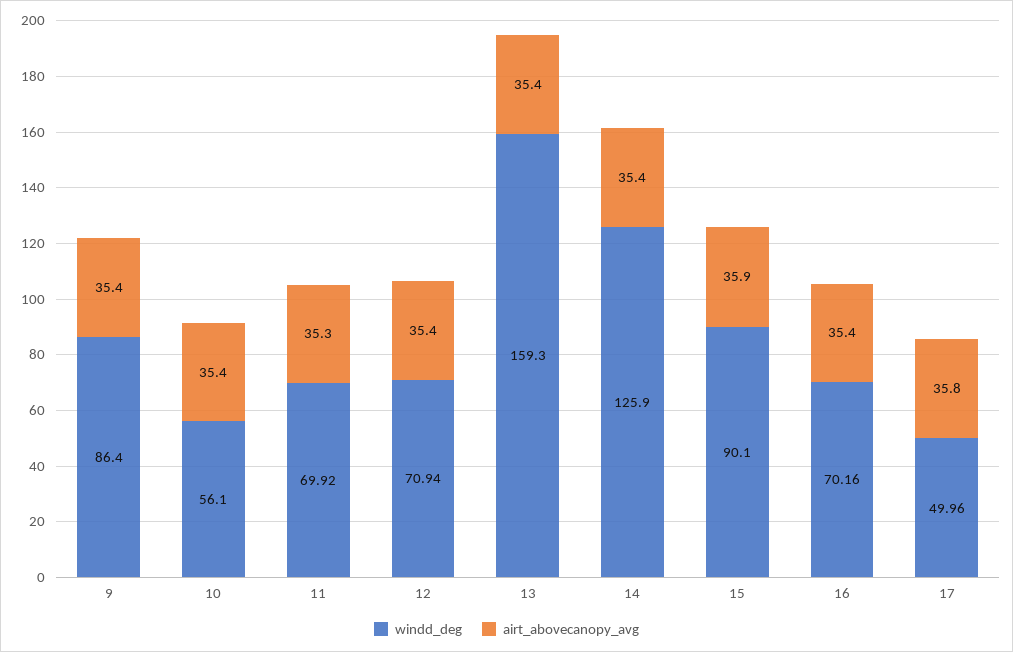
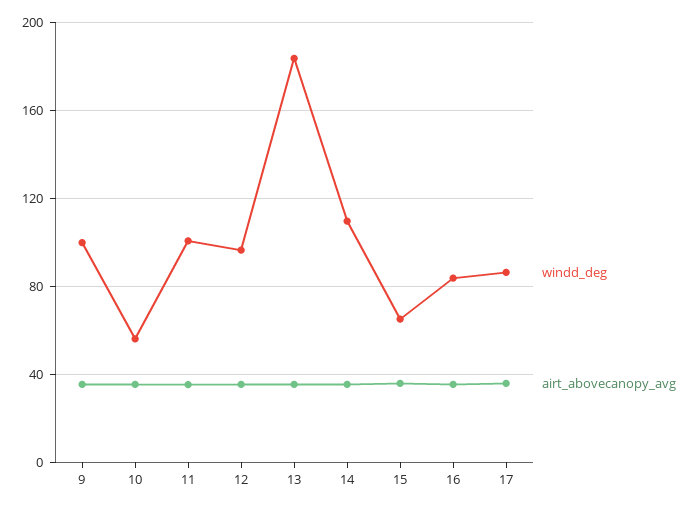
windd_deg, 9: 86.4 -> 100
windd_deg, 11: 69.92 -> 100
windd_deg, 12: 70.94 -> 95
windd_deg, 13: 159.3 -> 185
windd_deg, 14: 125.9 -> 110
windd_deg, 15: 90.1 -> 65
windd_deg, 16: 70.16 -> 85
windd_deg, 17: 49.96 -> 85

